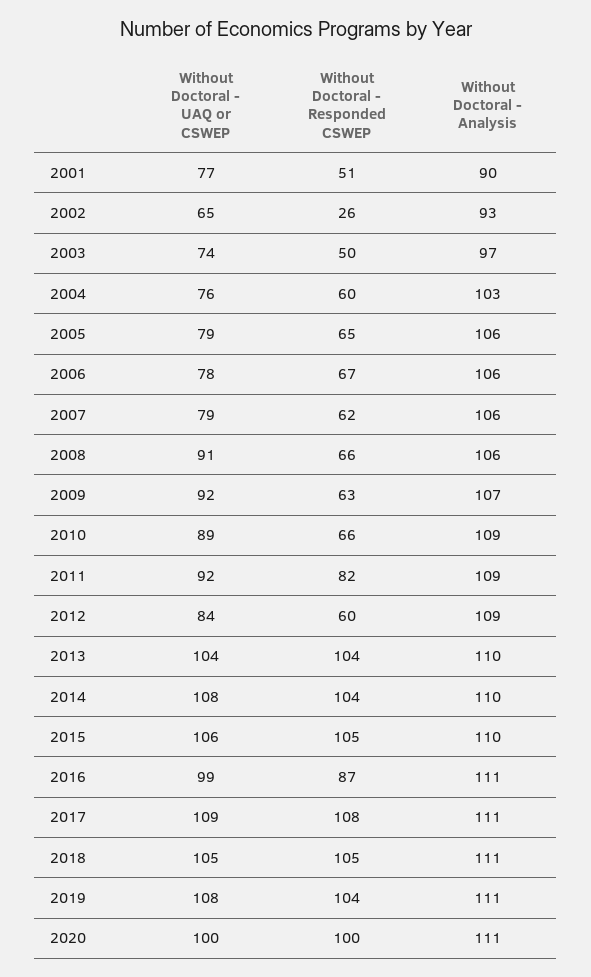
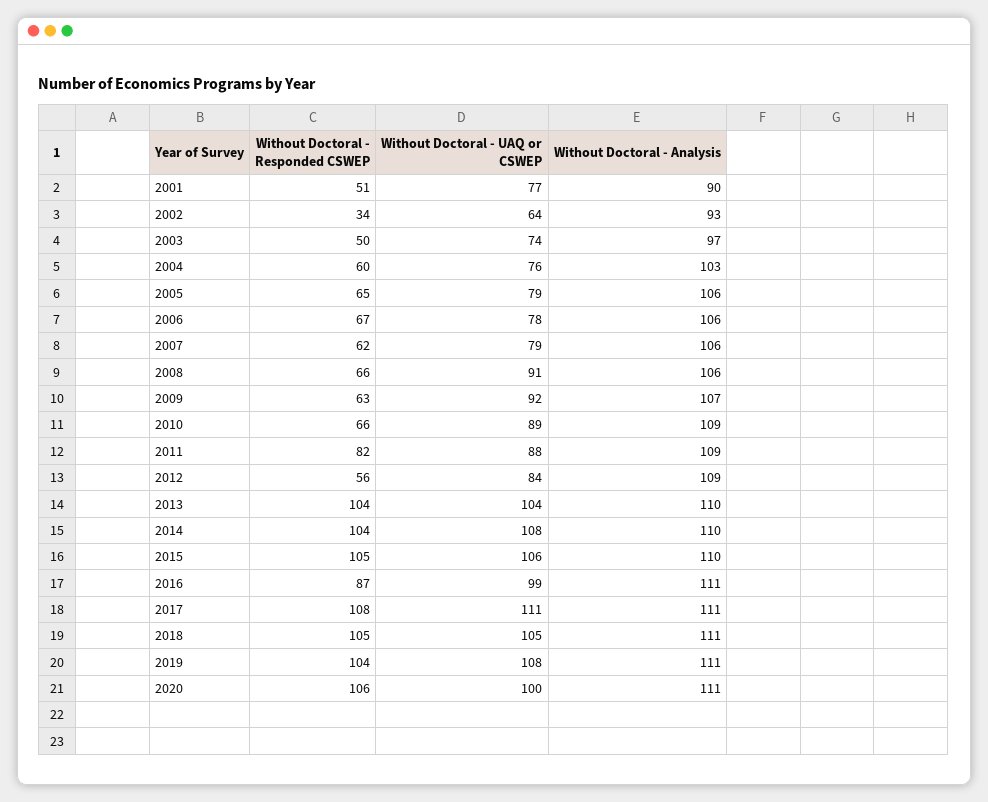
Without Doctoral - UAQ or CSWEP, 2002: 65 -> 64
Without Doctoral - Responded CSWEP, 2002: 26 -> 34
Without Doctoral - UAQ or CSWEP, 2011: 92 -> 88
Without Doctoral - Responded CSWEP, 2012: 60 -> 56
Without Doctoral - UAQ or CSWEP, 2017: 109 -> 111
Without Doctoral - Responded CSWEP, 2020: 100 -> 106

